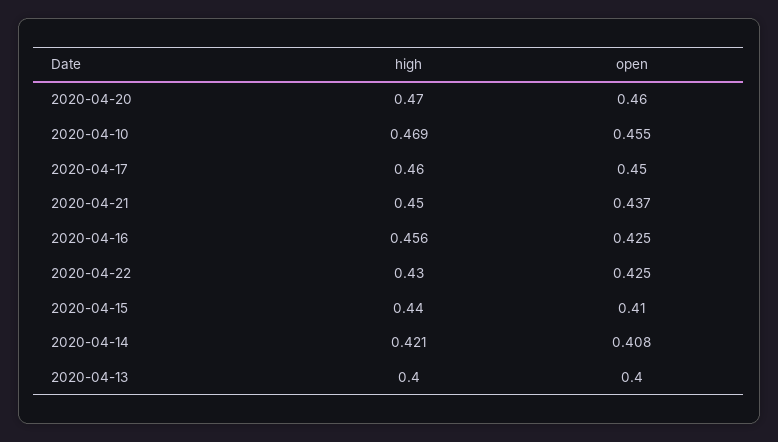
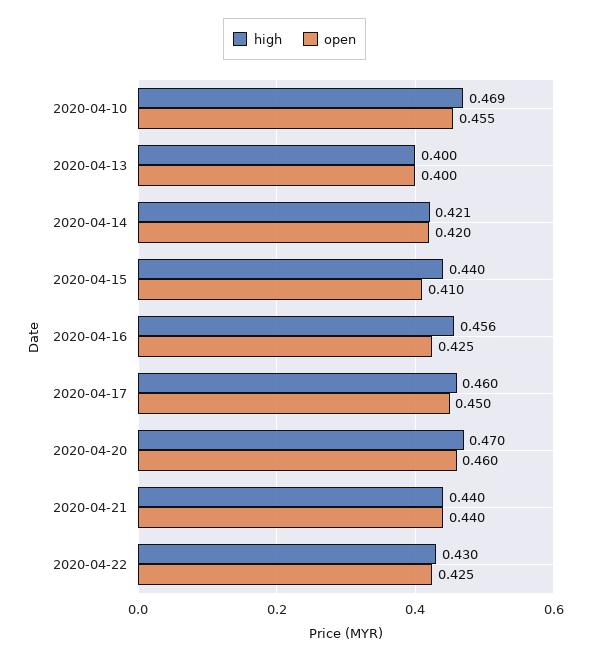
high, 2020-04-21: 0.45 -> 0.44
open, 2020-04-21: 0.437 -> 0.44
open, 2020-04-14: 0.408 -> 0.42

